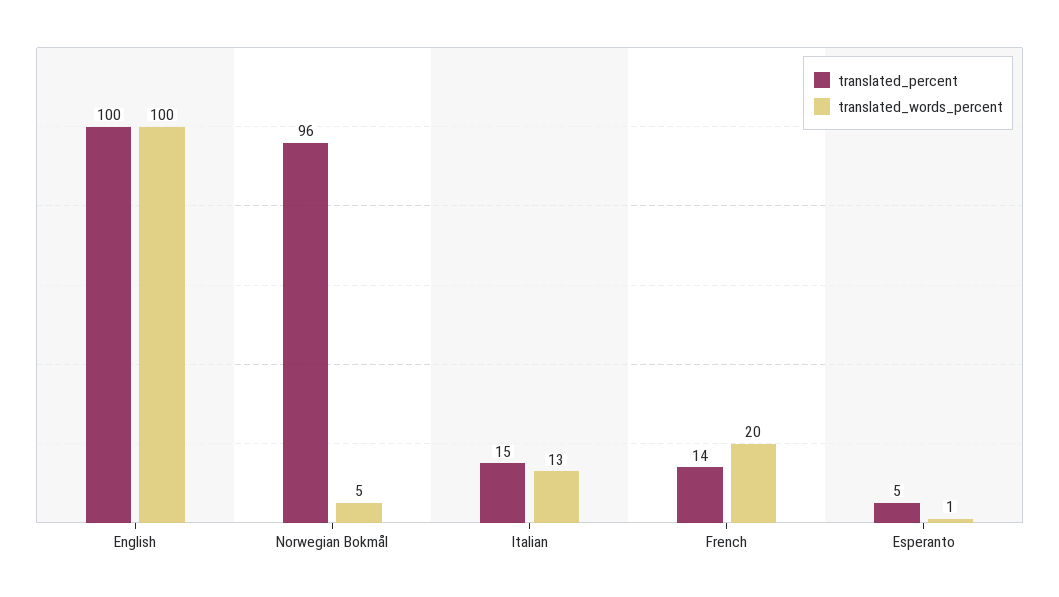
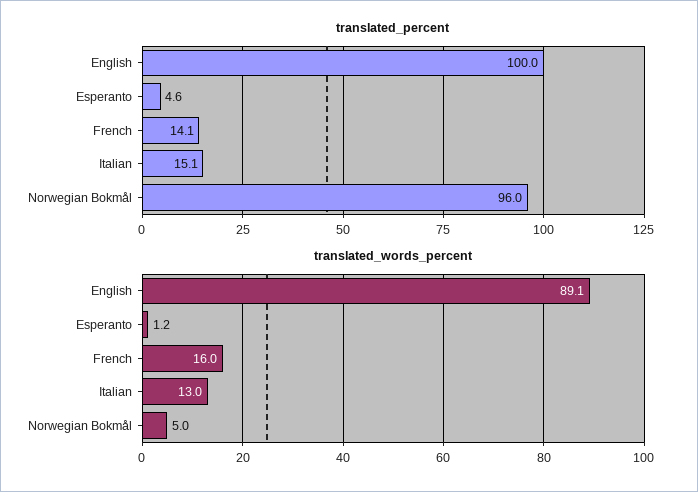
translated_words_percent, English: 100 -> 89.1
translated_words_percent, French: 20 -> 16

